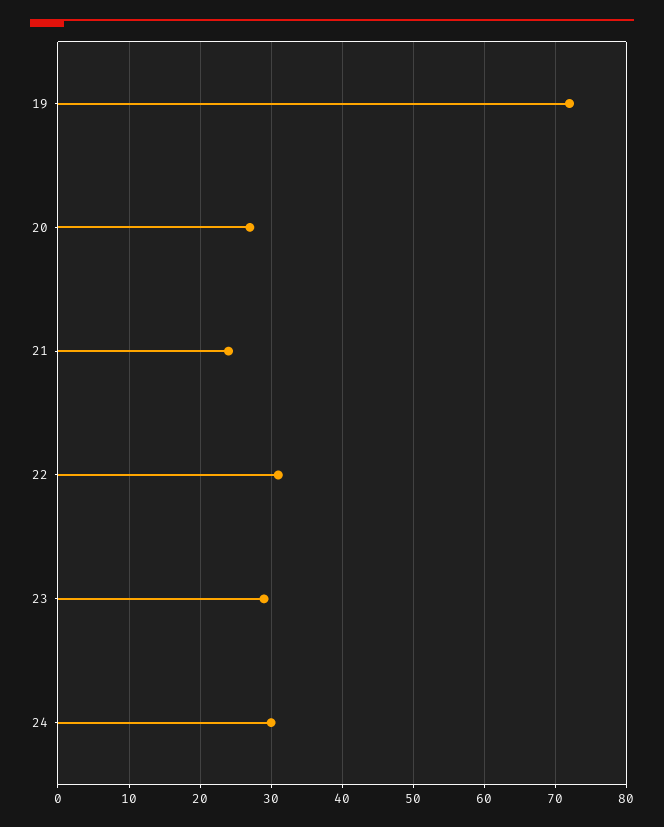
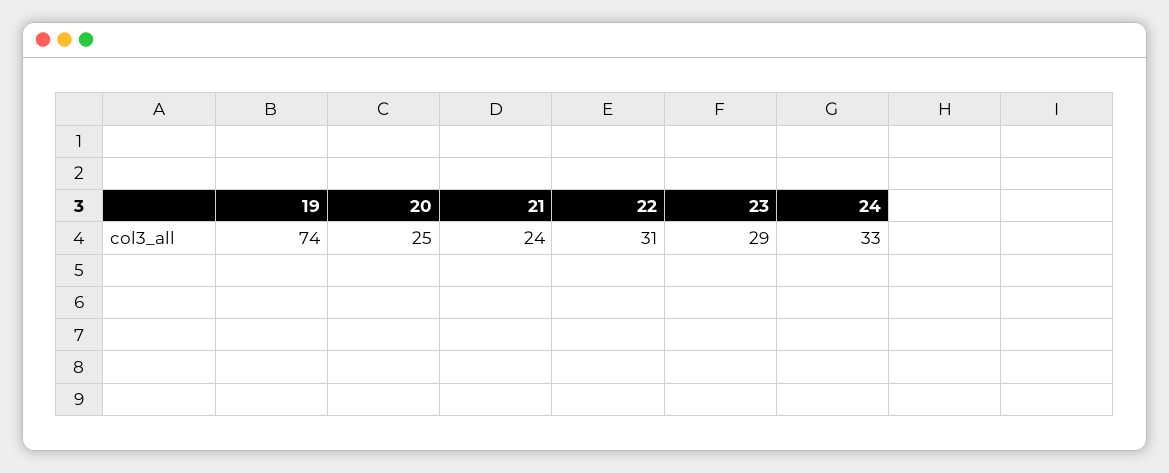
19: 72 -> 74
20: 27 -> 25
24: 30 -> 33

